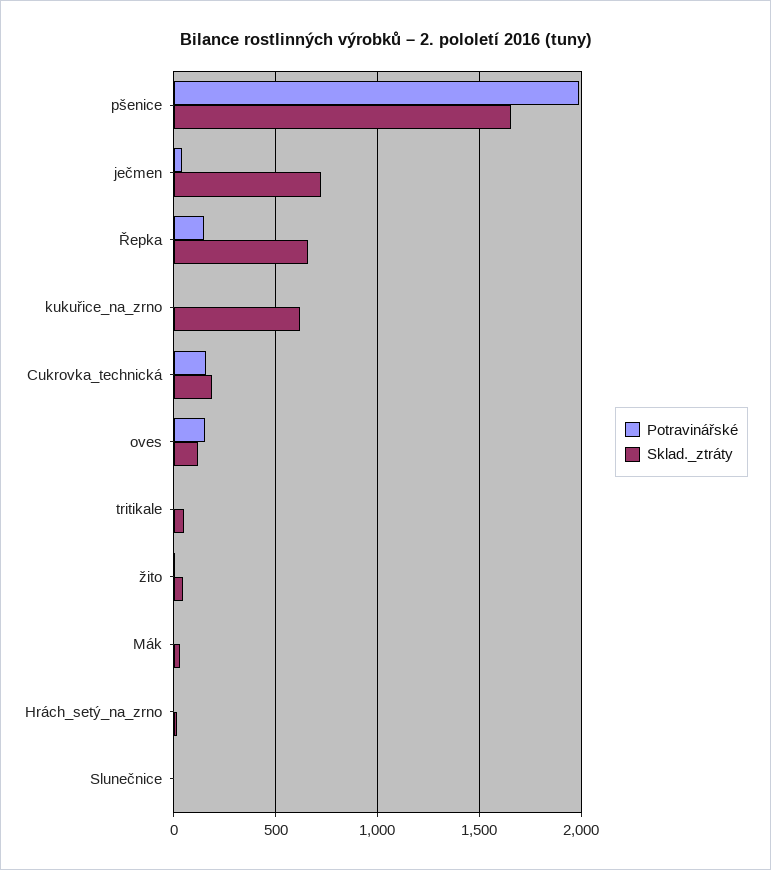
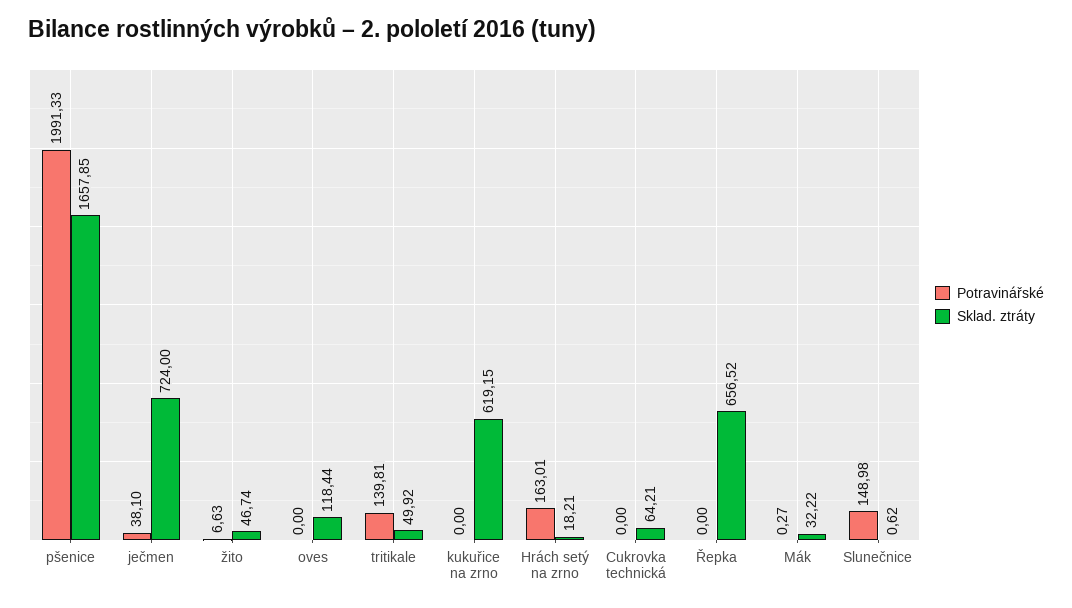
Potravinářské, Řepka: 150 -> 0
Potravinářské, Cukrovka_technická: 150 -> 0
Sklad._ztráty, Cukrovka_technická: 200 -> 64.21
Potravinářské, oves: 150 -> 0
Potravinářské, tritikale: 0 -> 139.81
Potravinářské, Hrách_setý_na_zrno: 0 -> 163.01
Potravinářské, Slunečnice: 0 -> 148.98

